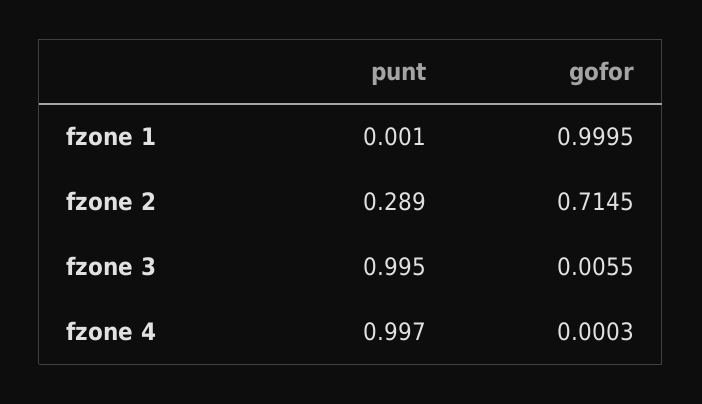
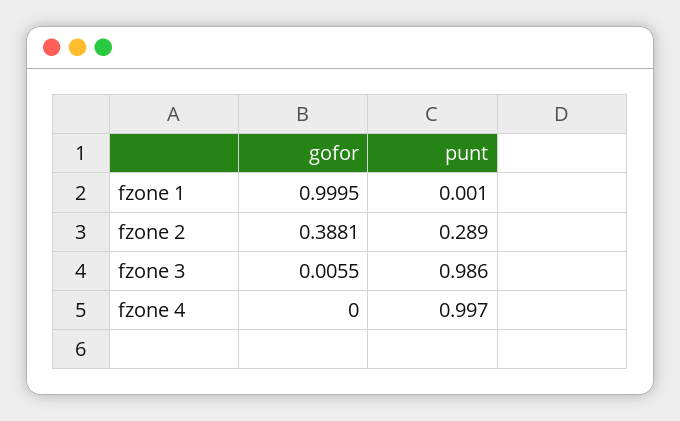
gofor, fzone 2: 0.7145 -> 0.3881
punt, fzone 3: 0.995 -> 0.986
gofor, fzone 4: 0.0003 -> 0

